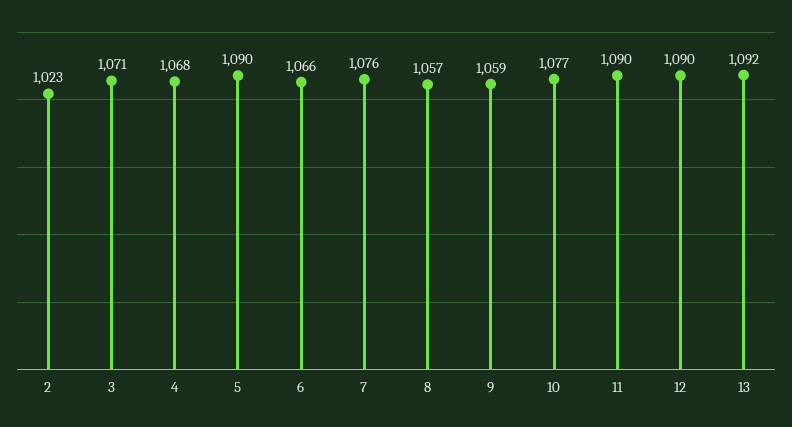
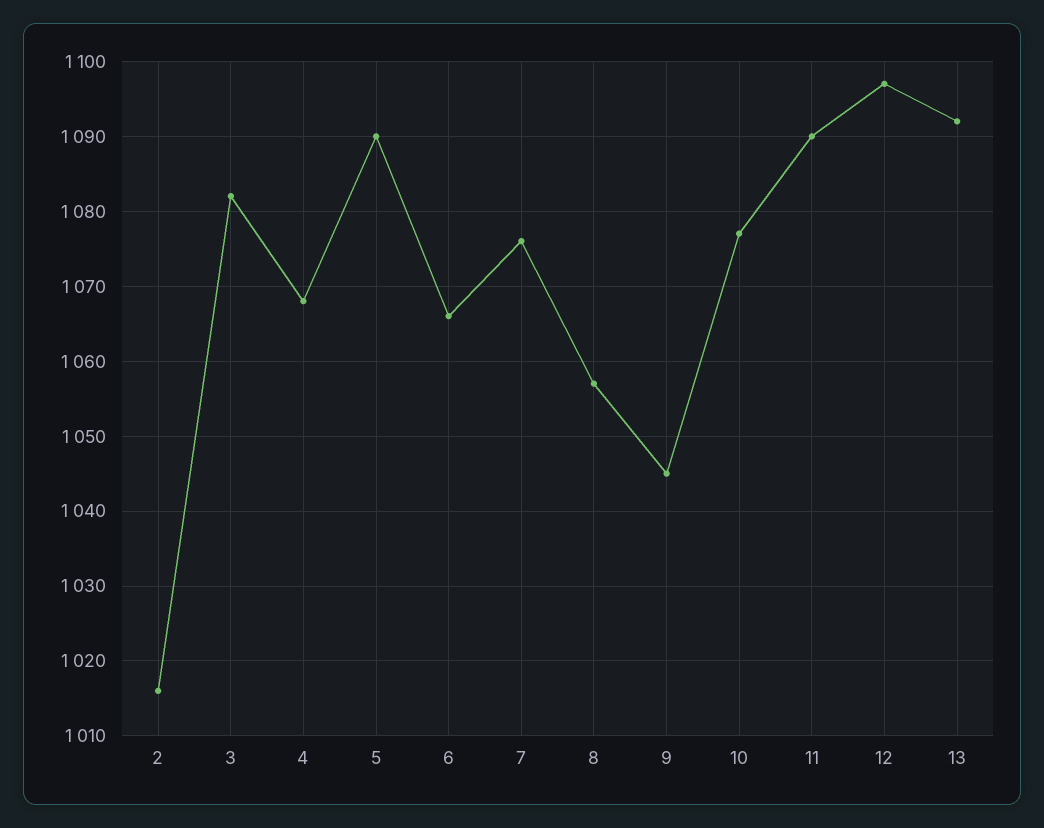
2: 1023 -> 1016
3: 1071 -> 1082
9: 1059 -> 1045
12: 1090 -> 1097

